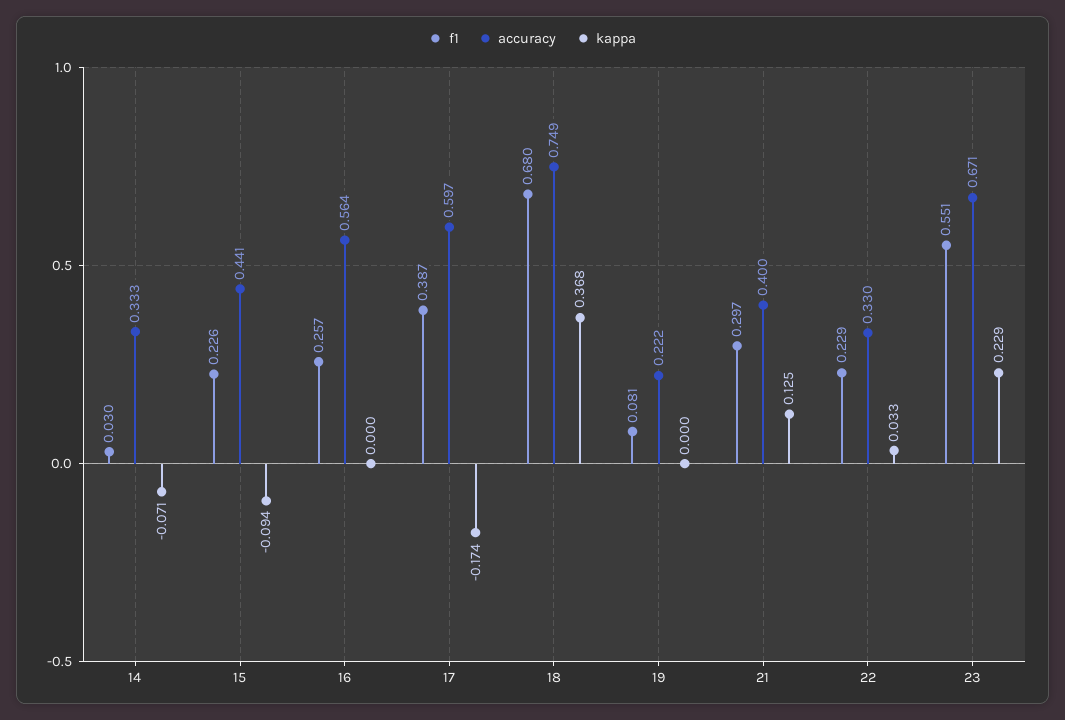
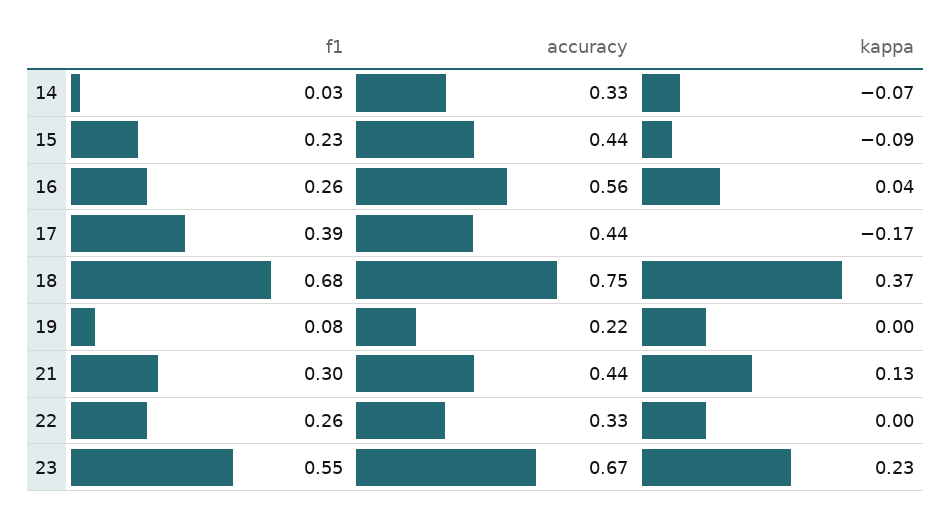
kappa, 16: 0 -> 0.04
accuracy, 17: 0.597 -> 0.44
accuracy, 21: 0.4 -> 0.44
f1, 22: 0.229 -> 0.26
kappa, 22: 0.033 -> 0

